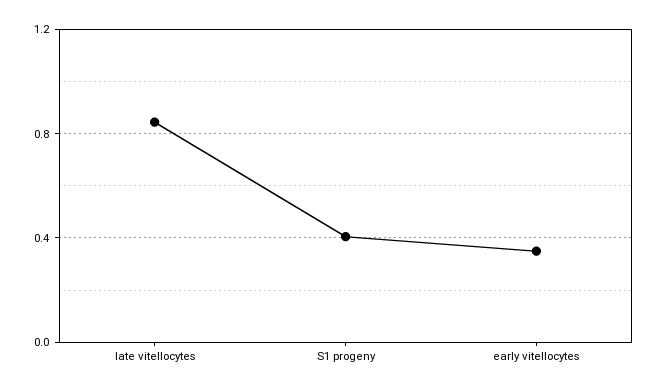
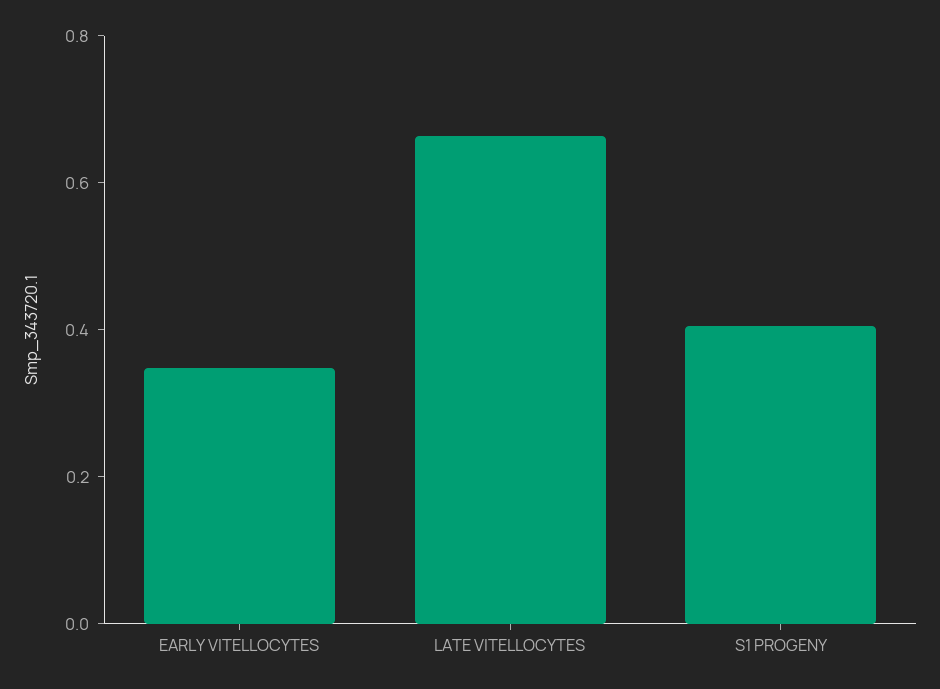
late vitellocytes: 0.85 -> 0.65

